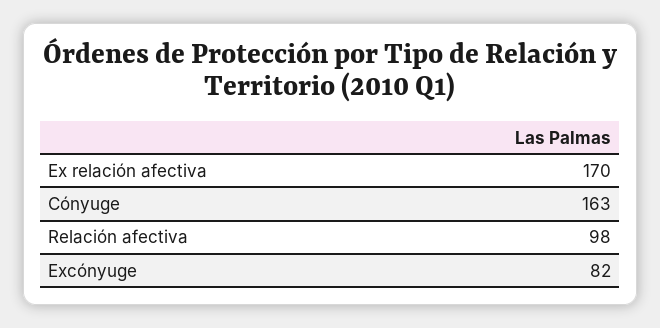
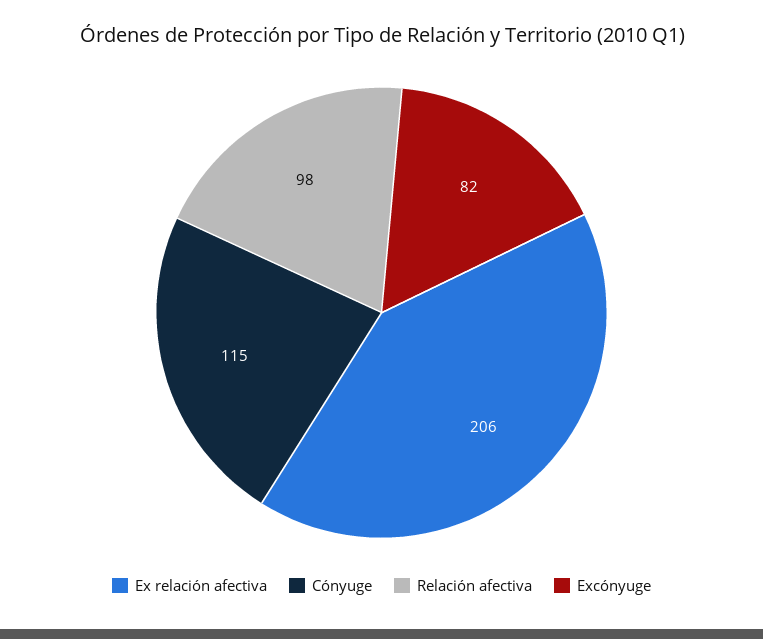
Ex relación afectiva: 170 -> 206
Cónyuge: 163 -> 115

